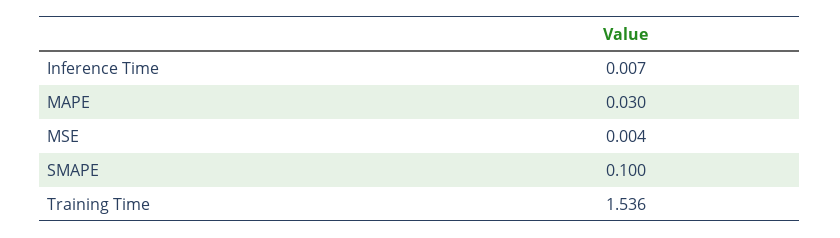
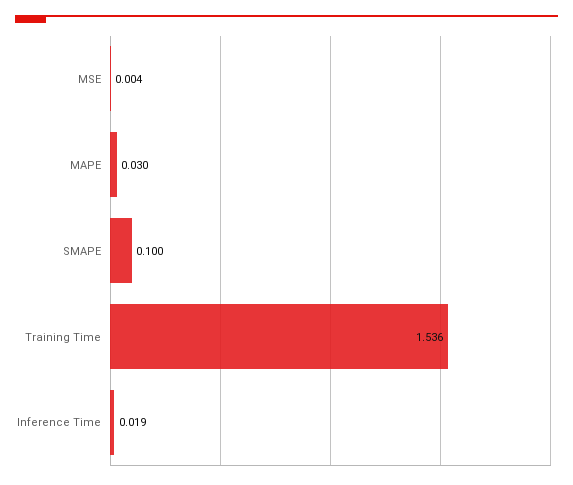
Inference Time: 0.007 -> 0.019

